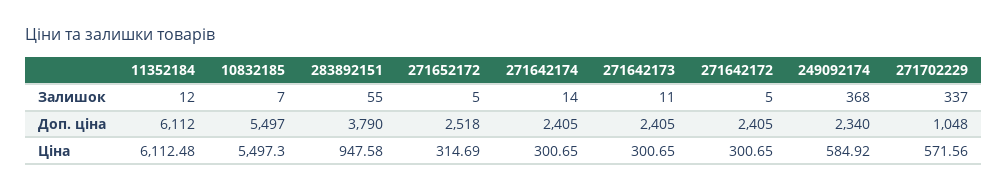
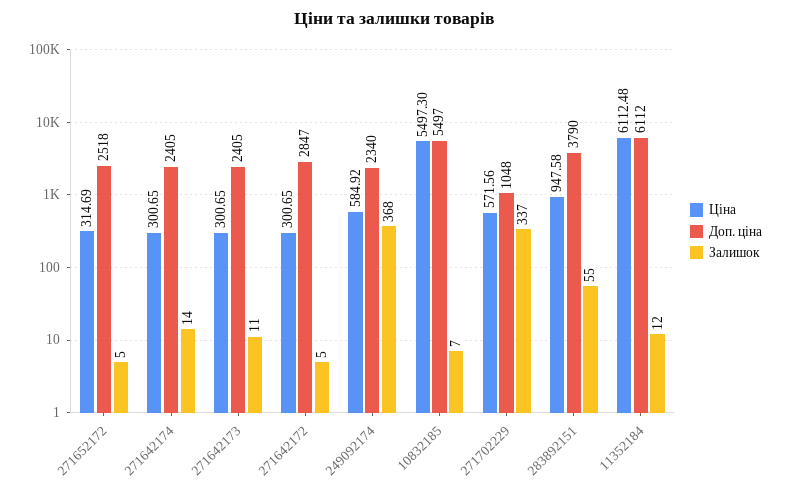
Доп. ціна, 271642172: 2405 -> 2847

